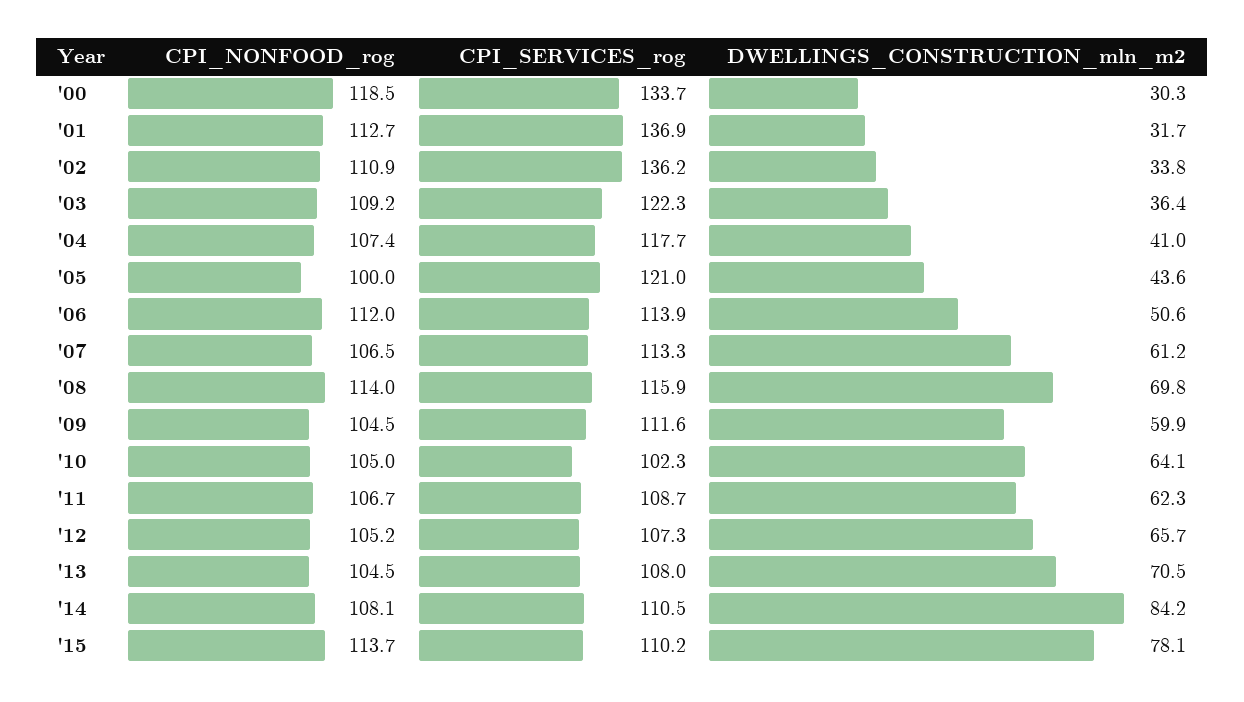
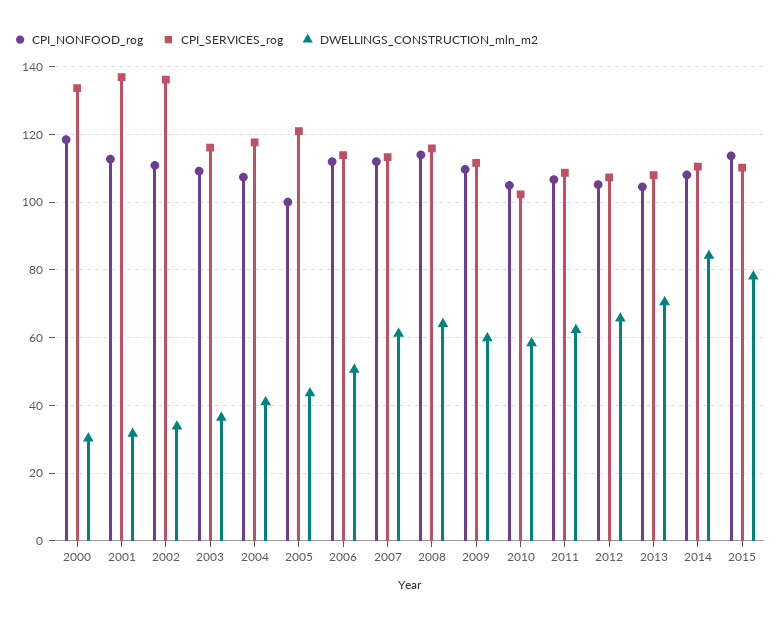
CPI_SERVICES_rog, '03: 122.3 -> 116
CPI_NONFOOD_rog, '07: 106.5 -> 112
DWELLINGS_CONSTRUCTION_mln_m2, '08: 69.8 -> 64
CPI_NONFOOD_rog, '09: 104.5 -> 110
DWELLINGS_CONSTRUCTION_mln_m2, '10: 64.1 -> 58

